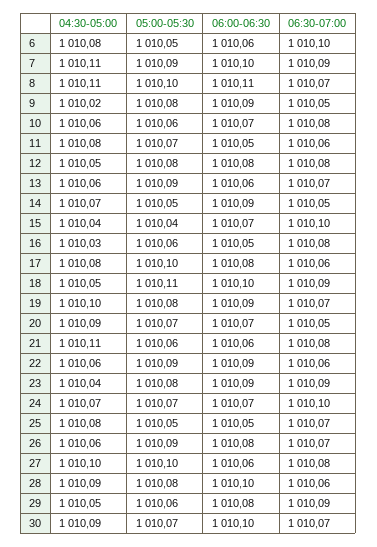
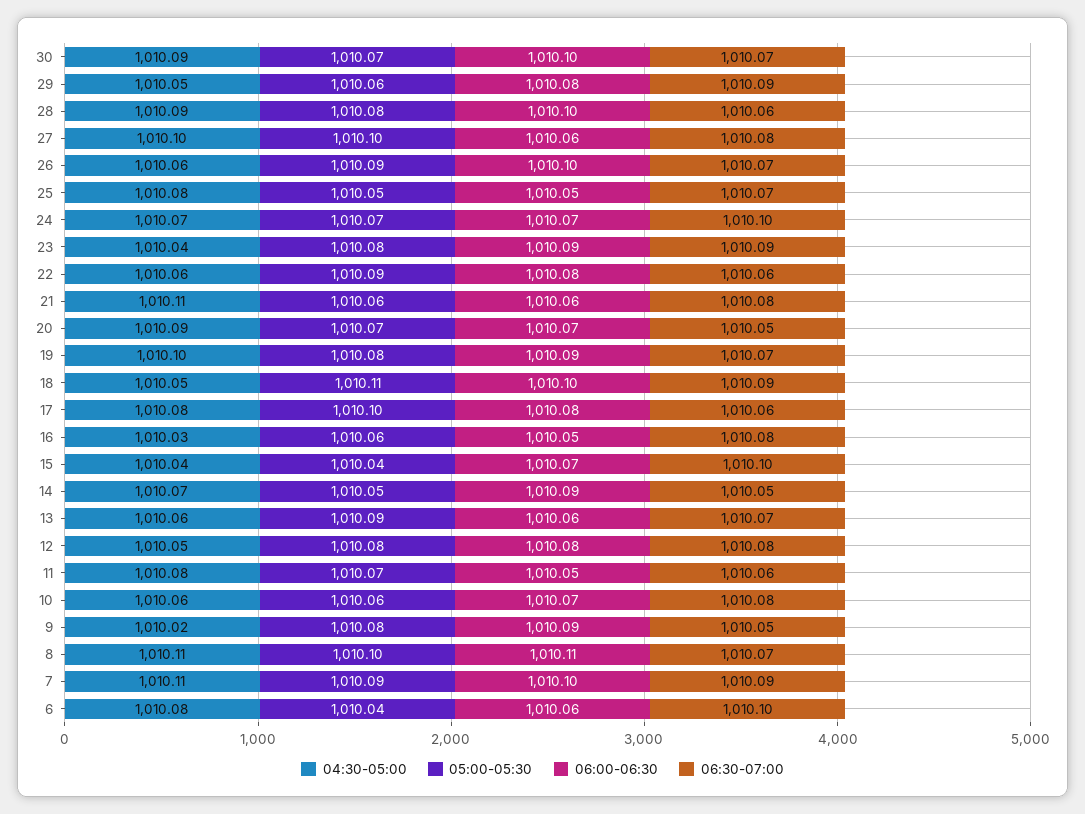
05:00-05:30, 6: 1010.05 -> 1010.04
06:00-06:30, 22: 1010.09 -> 1010.08
06:00-06:30, 26: 1010.08 -> 1010.1

